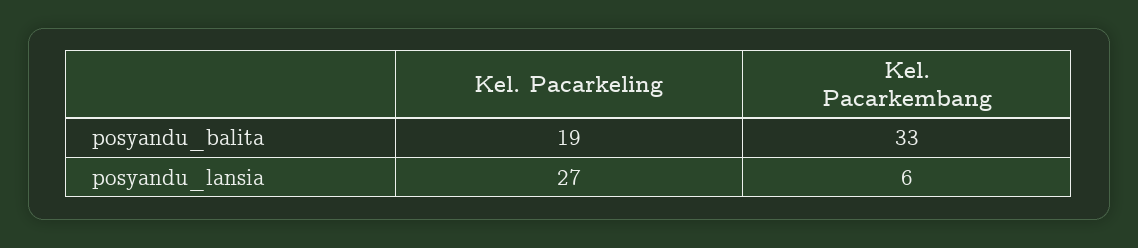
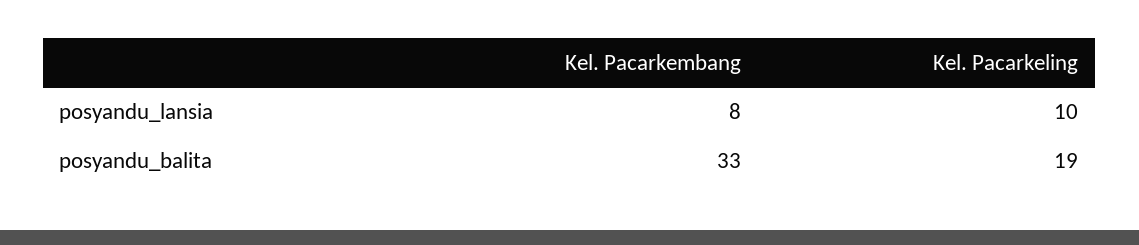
Kel. Pacarkeling, posyandu_lansia: 27 -> 10
Kel. Pacarkembang, posyandu_lansia: 6 -> 8

